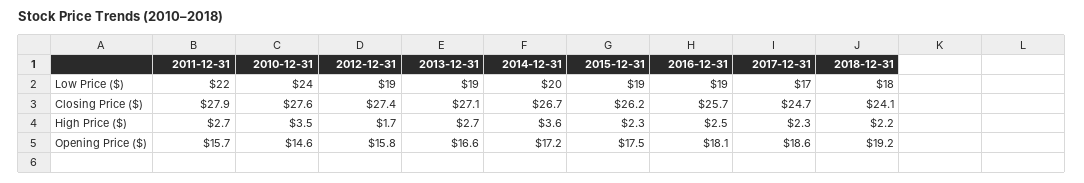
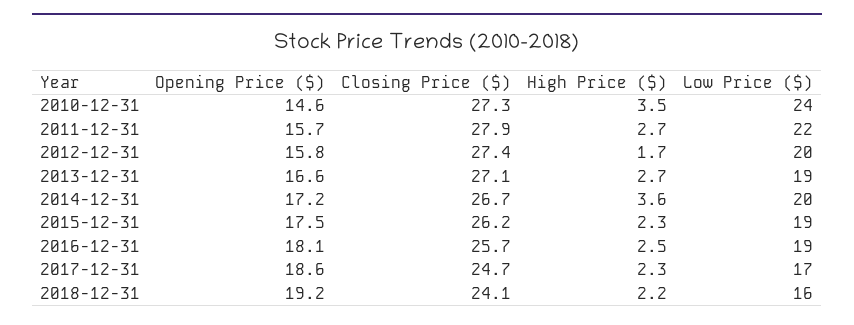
2012-12-31, Low Price ($): 19 -> 20
2018-12-31, Low Price ($): 18 -> 16
2010-12-31, Closing Price ($): 27.6 -> 27.3

